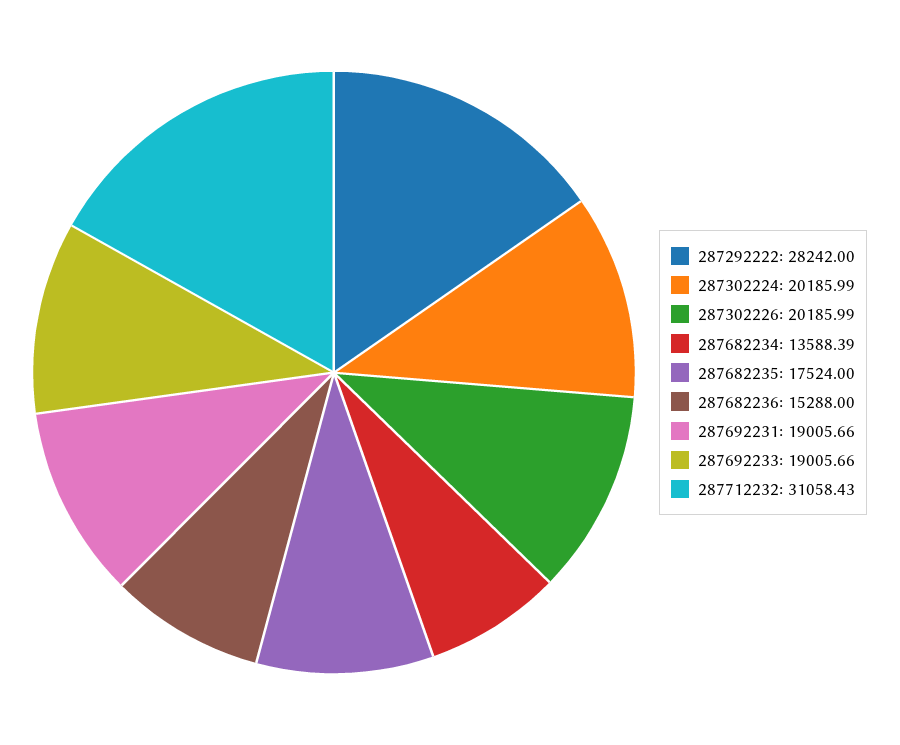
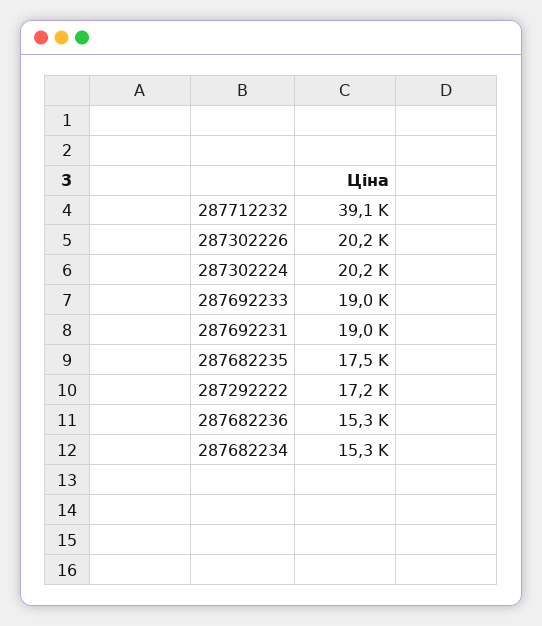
287292222: 28242 -> 17200
287682234: 13588.39 -> 15300
287712232: 31058.43 -> 39100

